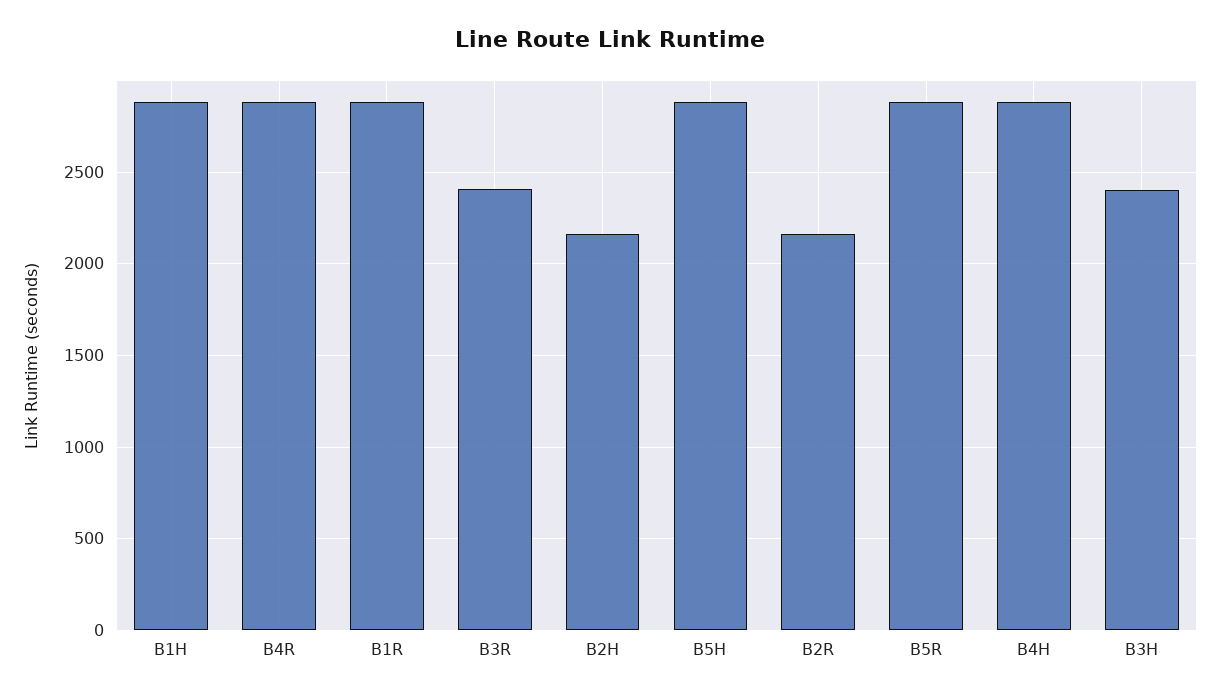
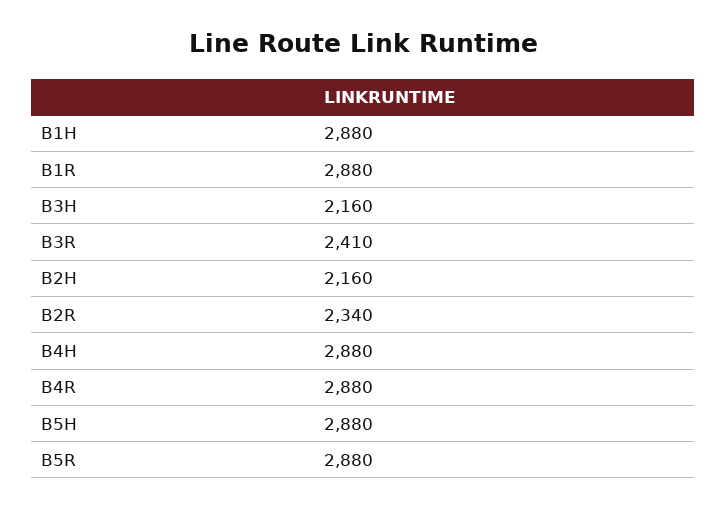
B2R: 2150 -> 2340
B3H: 2400 -> 2160

